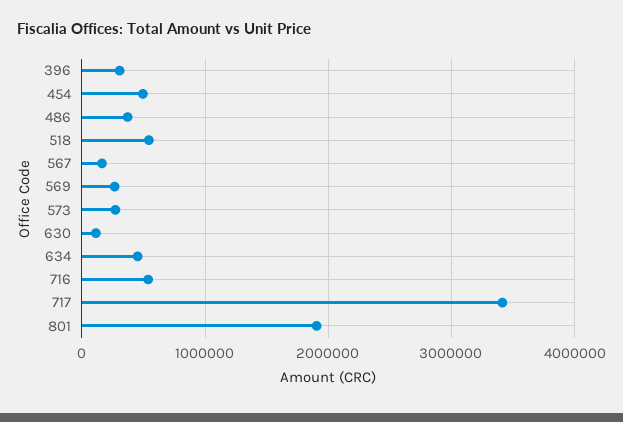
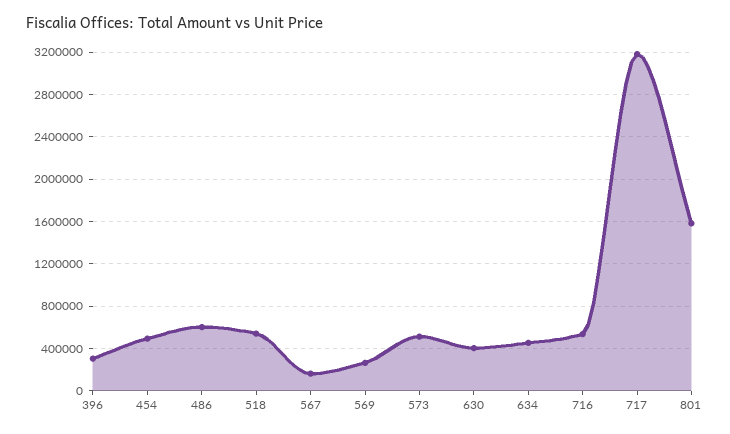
486: 400000 -> 600000
573: 300000 -> 500000
630: 100000 -> 400000
717: 3400000 -> 3200000
801: 1900000 -> 1600000

